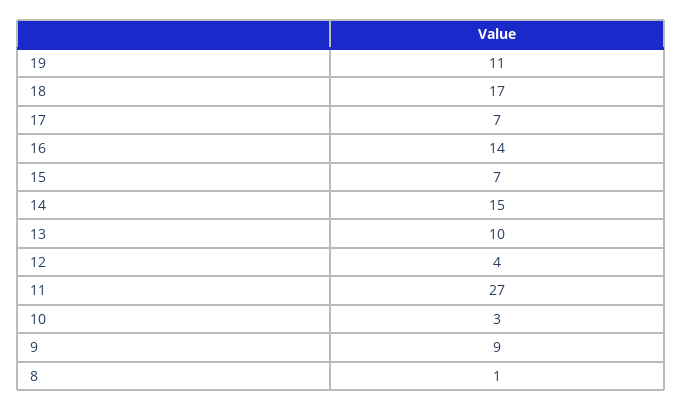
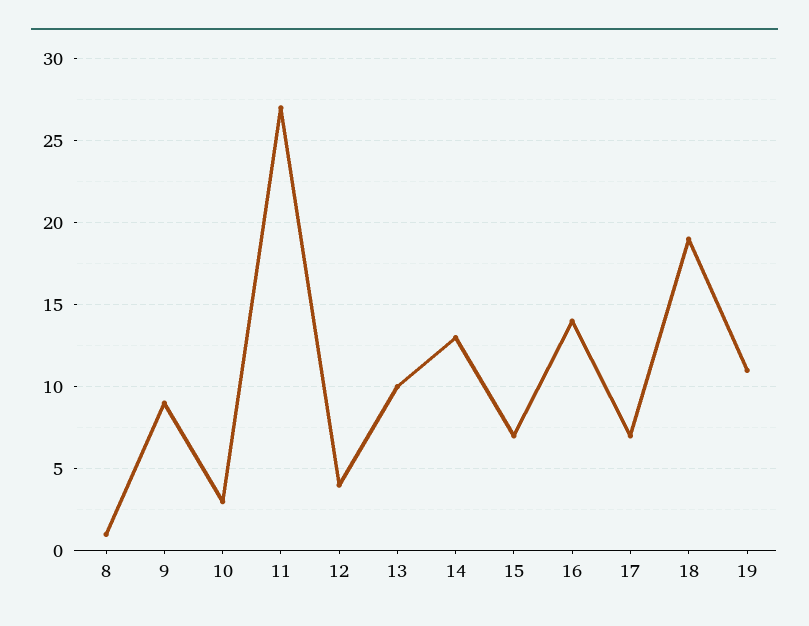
18: 17 -> 19
14: 15 -> 13

